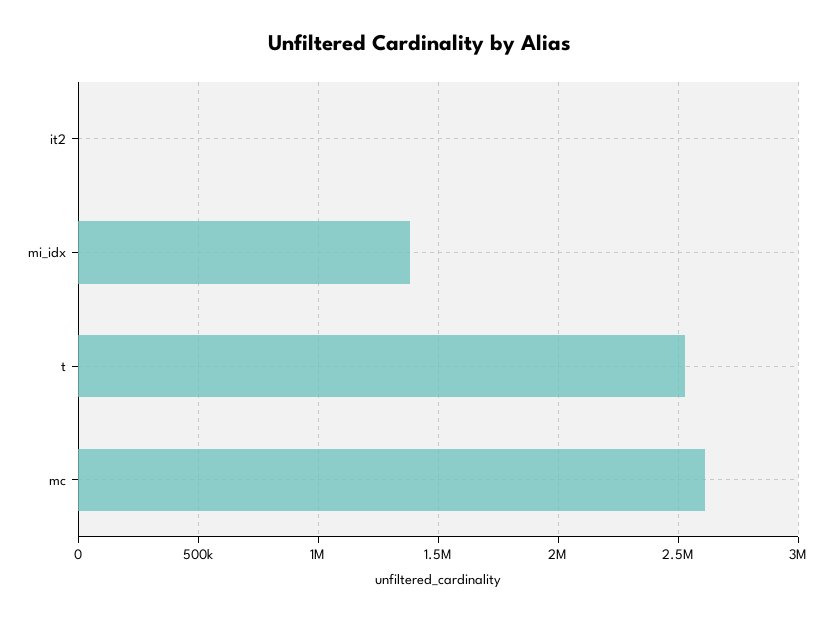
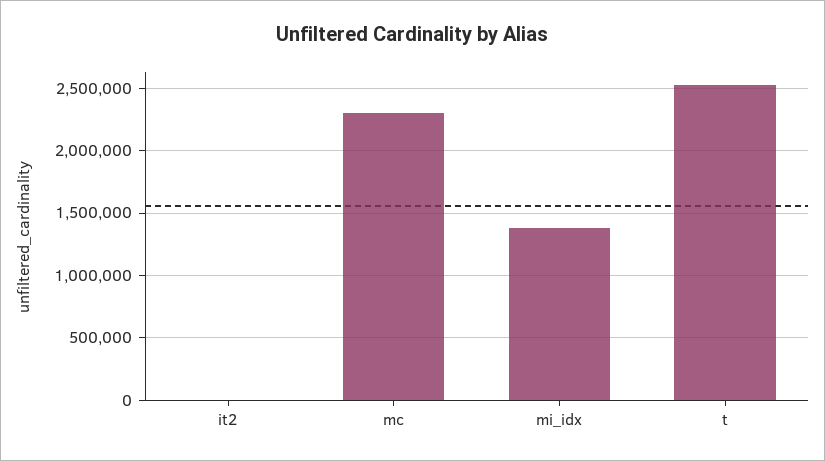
mc: 2600000 -> 2300000

